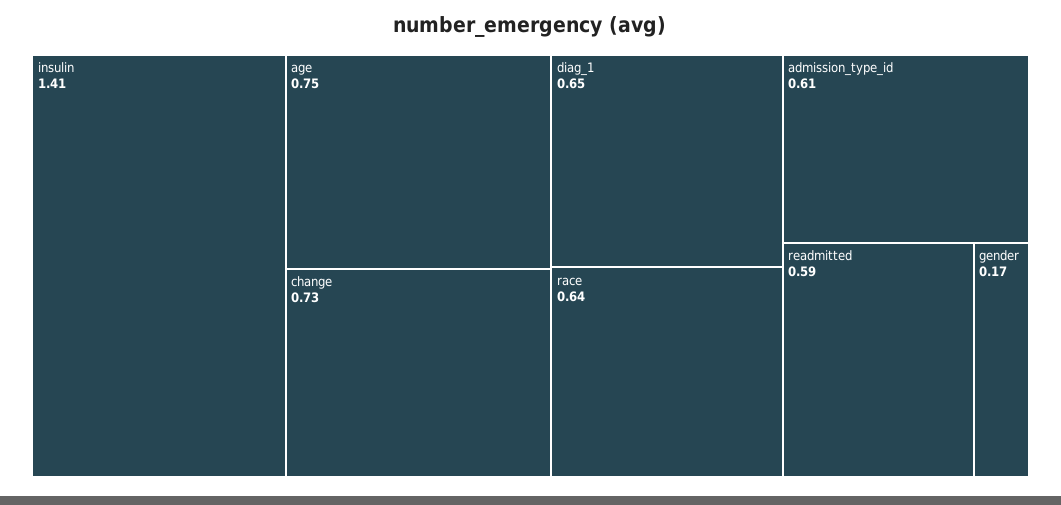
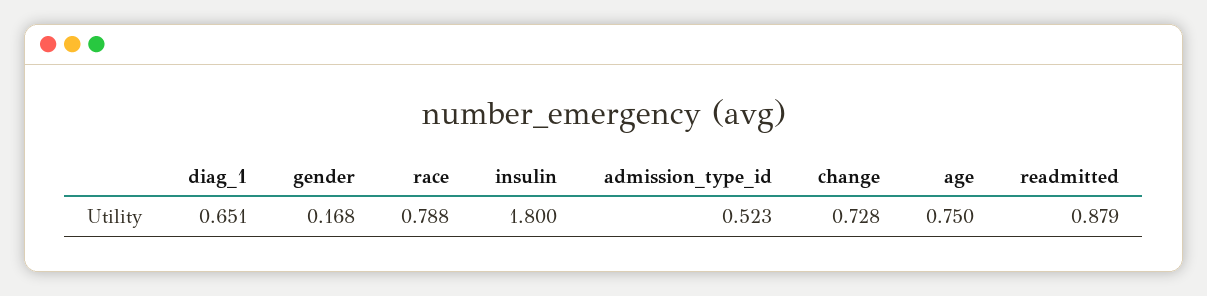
insulin: 1.41 -> 1.8
race: 0.64 -> 0.788
admission_type_id: 0.61 -> 0.523
readmitted: 0.59 -> 0.879

